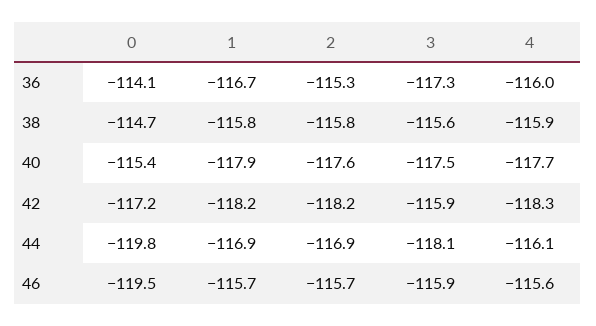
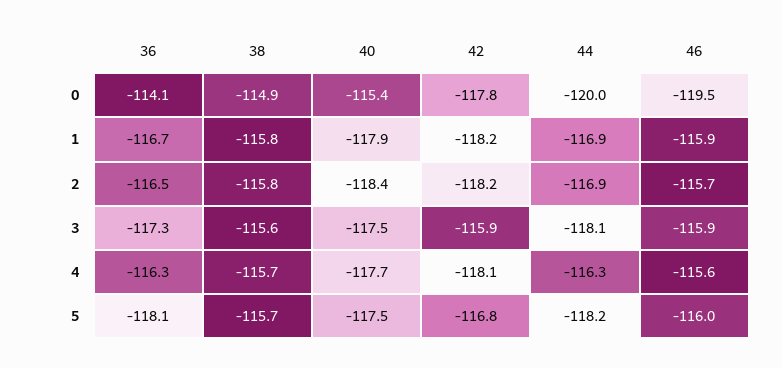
2, 36: -115.3 -> -116.5
4, 36: -116 -> -116.3
0, 38: -114.7 -> -114.9
4, 38: -115.9 -> -115.7
2, 40: -117.6 -> -118.4
0, 42: -117.2 -> -117.8
4, 42: -118.3 -> -118.1
0, 44: -119.8 -> -120
4, 44: -116.1 -> -116.3
1, 46: -115.7 -> -115.9
5, 36: none -> -118.1
5, 38: none -> -115.7
5, 40: none -> -117.5
5, 42: none -> -116.8
5, 44: none -> -118.2
5, 46: none -> -116

